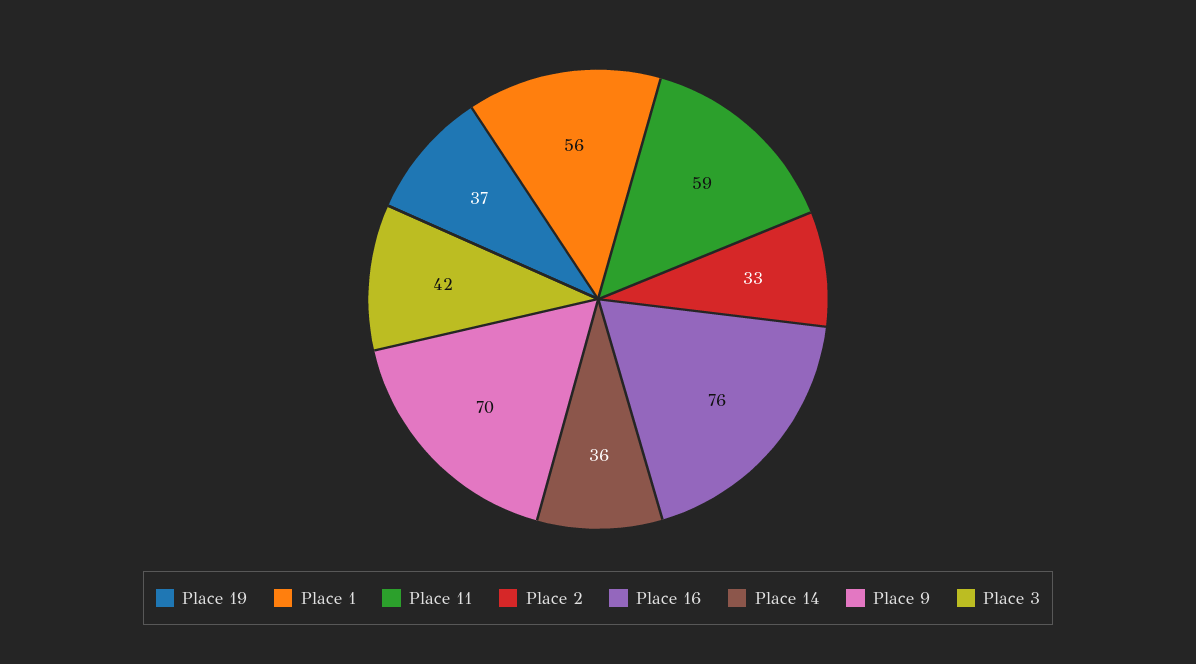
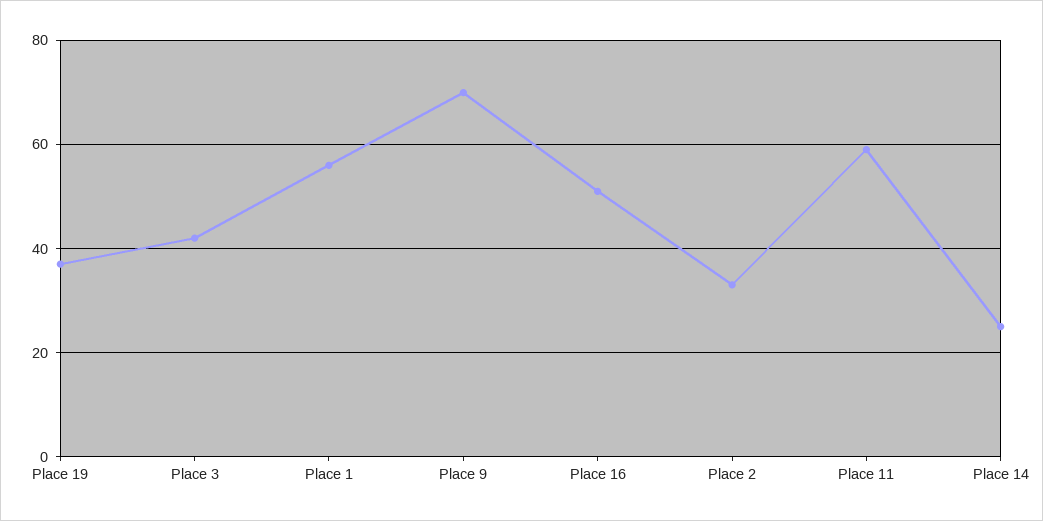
Place 16: 76 -> 50
Place 14: 36 -> 25

